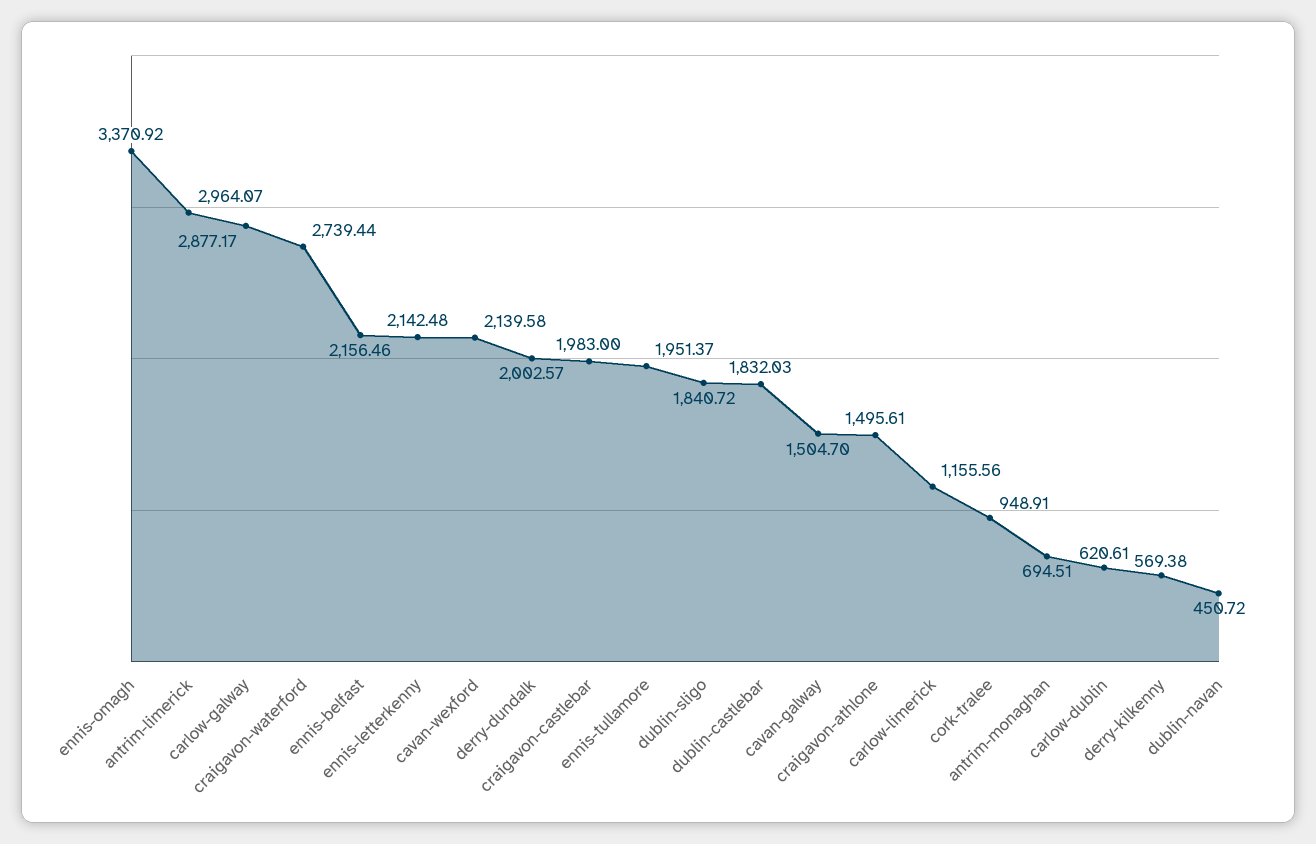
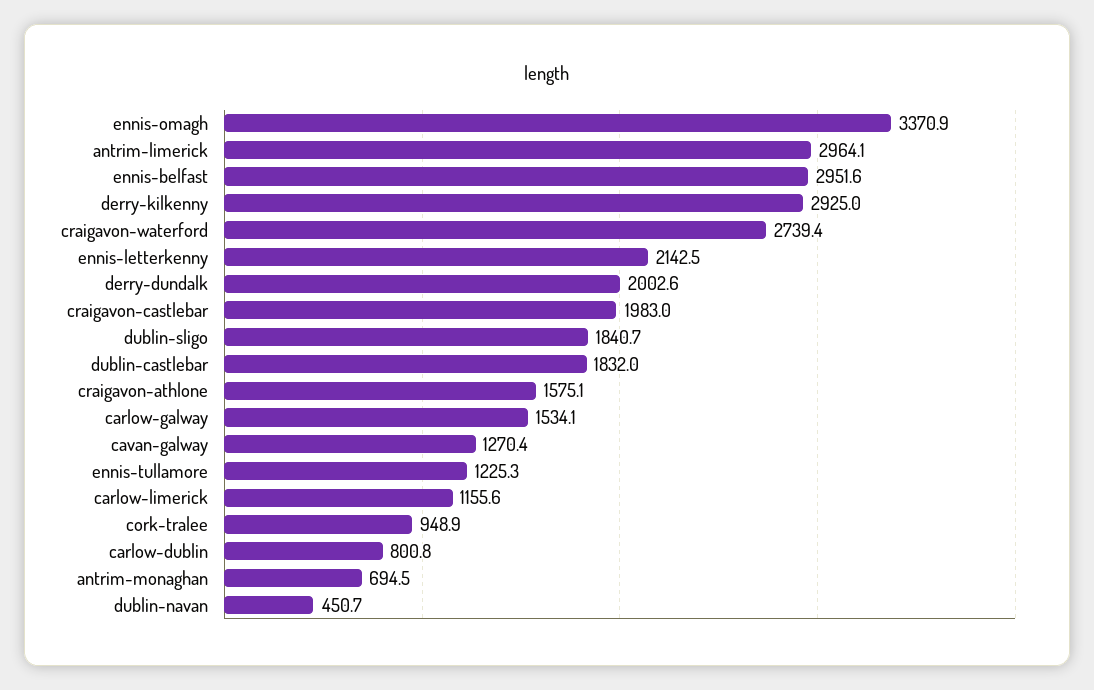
carlow-galway: 2877.17 -> 1534.1
ennis-belfast: 2156.46 -> 2951.6
cavan-wexford: 2139.58 -> none
ennis-tullamore: 1951.37 -> 1225.3
cavan-galway: 1504.7 -> 1270.4
craigavon-athlone: 1495.61 -> 1575.1
carlow-dublin: 620.61 -> 800.8
derry-kilkenny: 569.38 -> 2925

